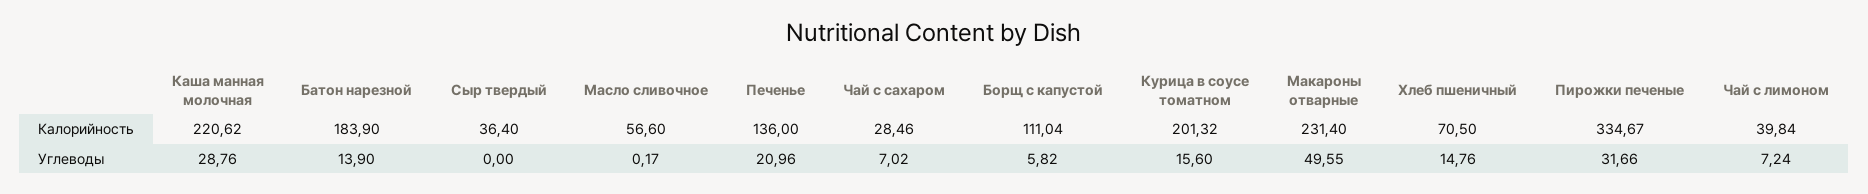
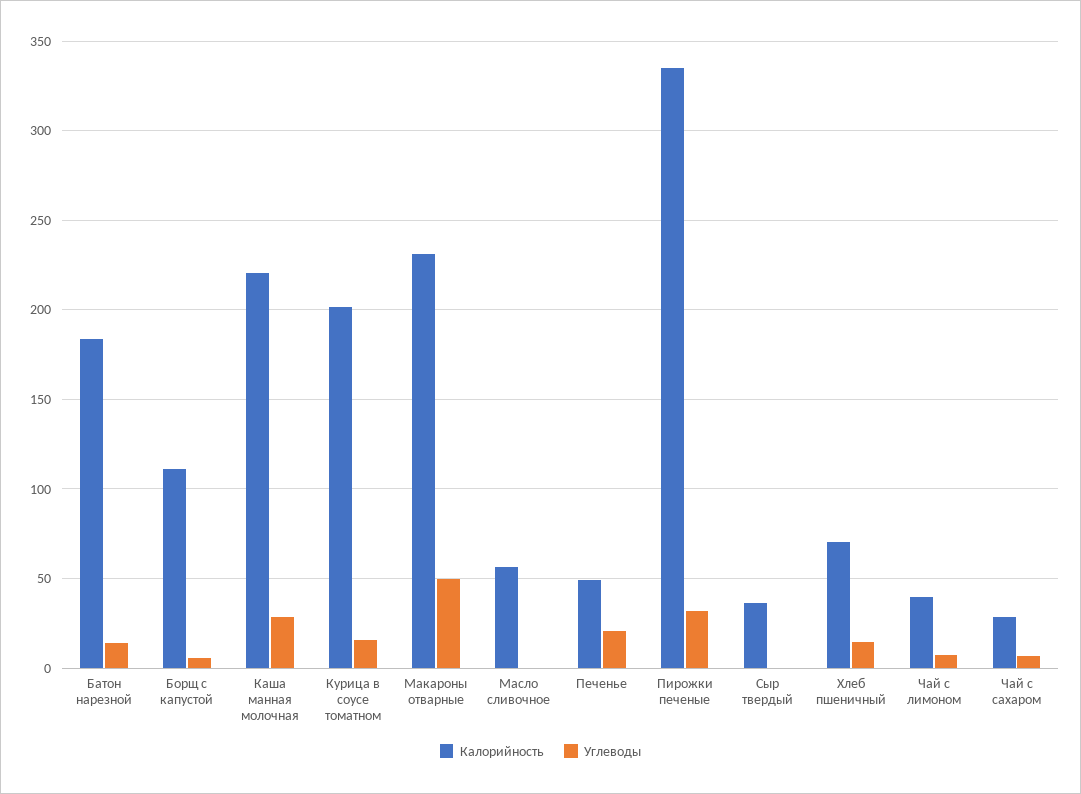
Калорийность, Печенье: 136 -> 50

